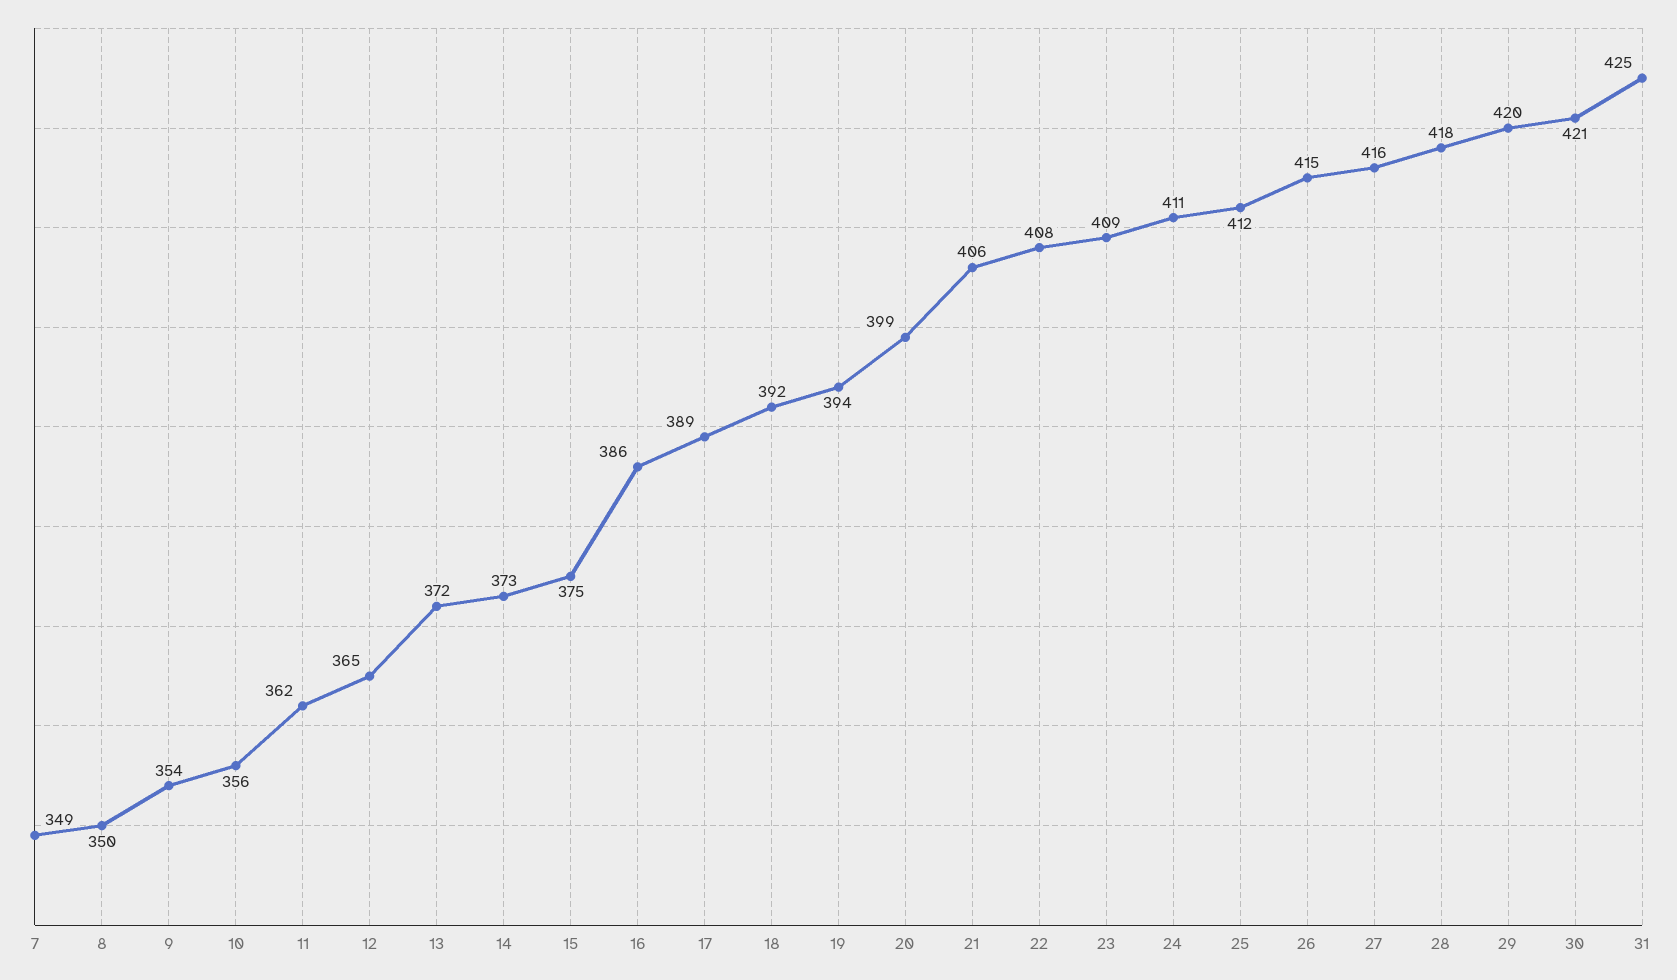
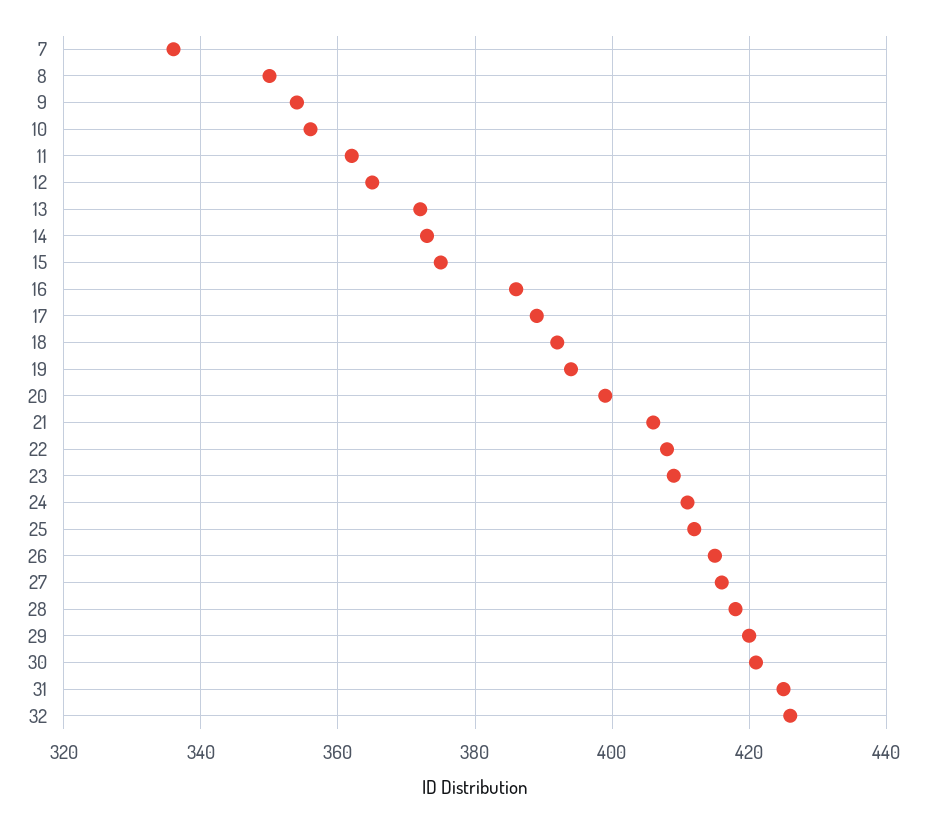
7: 349 -> 335
32: none -> 425

